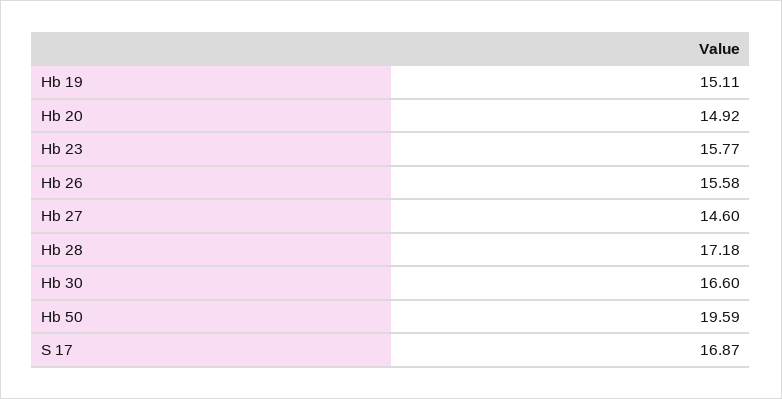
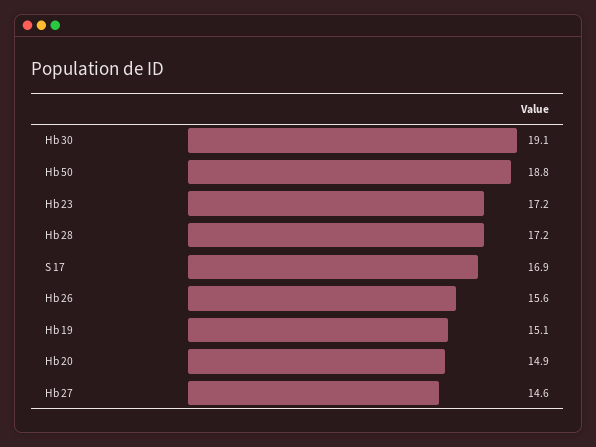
Hb 23: 15.77 -> 17.2
Hb 30: 16.6 -> 19.1
Hb 50: 19.59 -> 18.8

